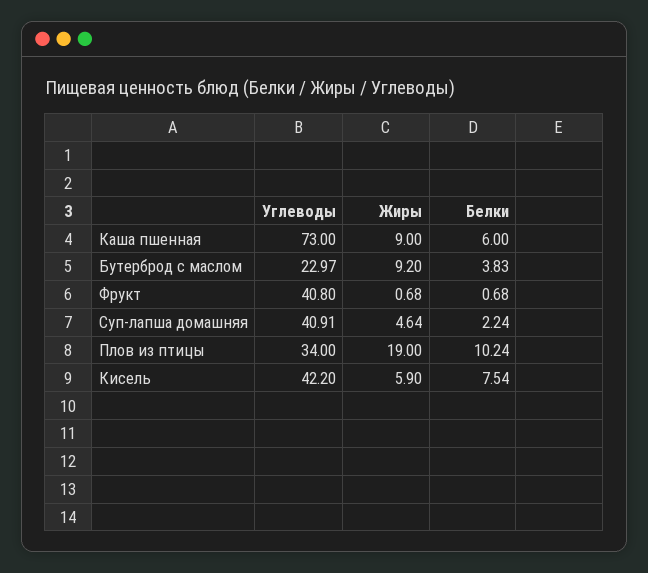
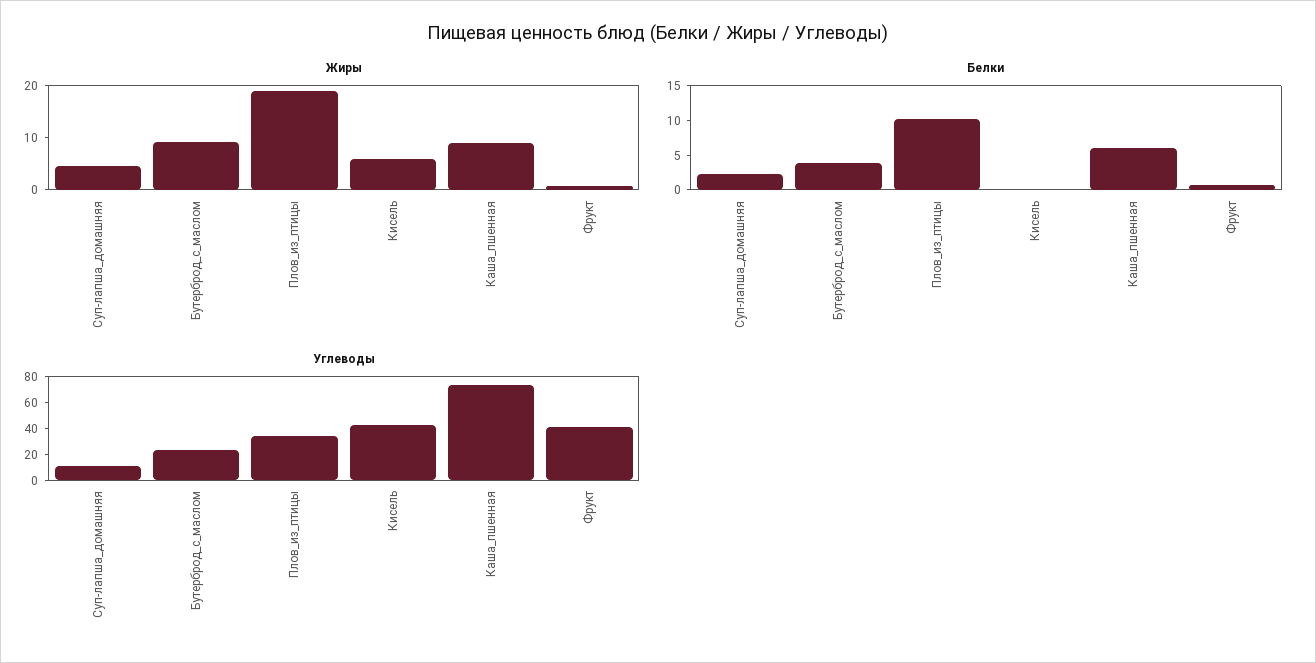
Углеводы, Суп-лапша домашняя: 40.91 -> 10
Белки, Кисель: 7.54 -> 0

